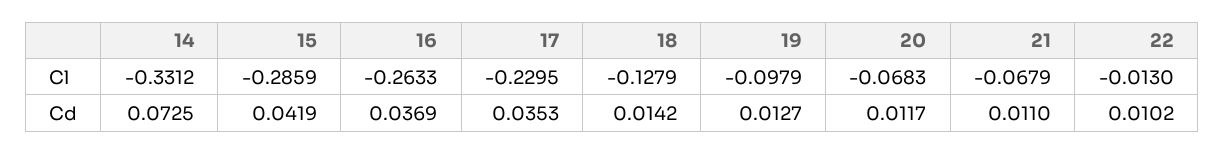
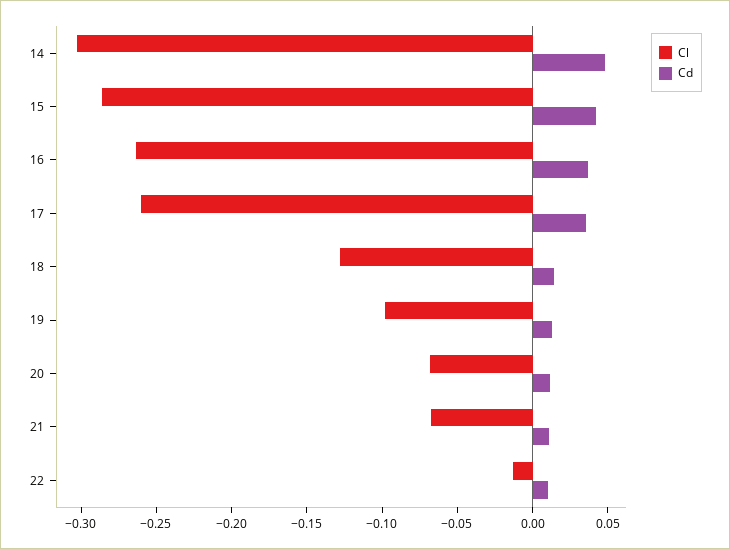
Cl, 14: -0.3312 -> -0.3
Cl, 17: -0.2295 -> -0.26
Cd, 14: 0.0725 -> 0.05

